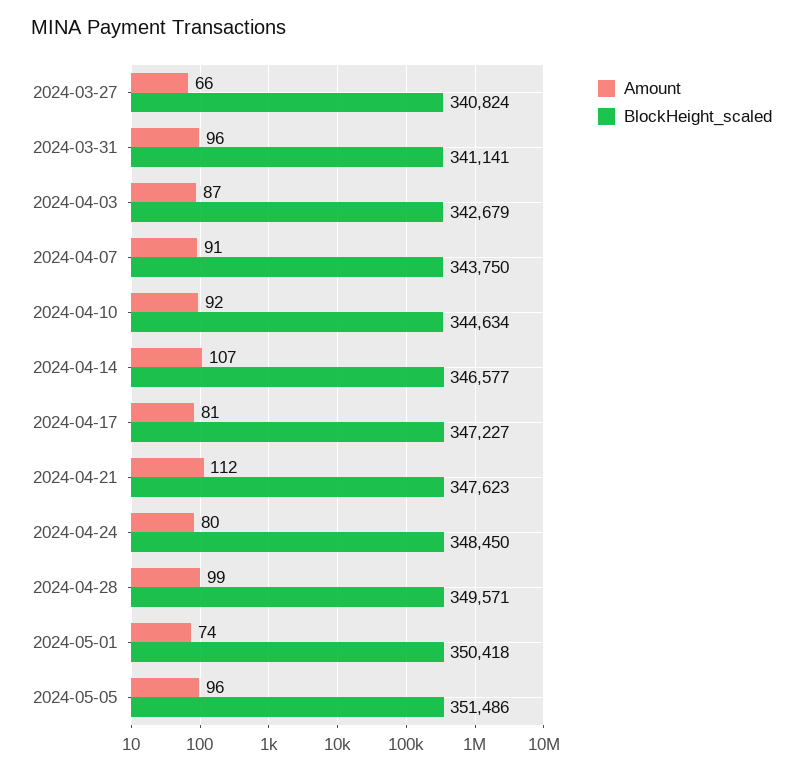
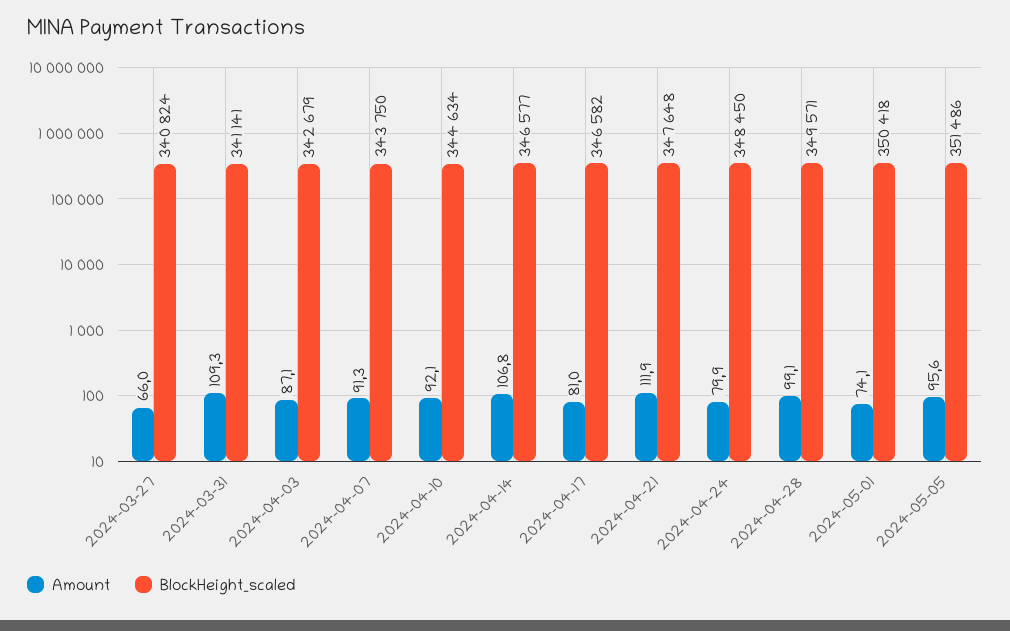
Amount, 2024-03-31: 96 -> 109.3
BlockHeight_scaled, 2024-04-17: 347227 -> 346582
BlockHeight_scaled, 2024-04-21: 347623 -> 347648

